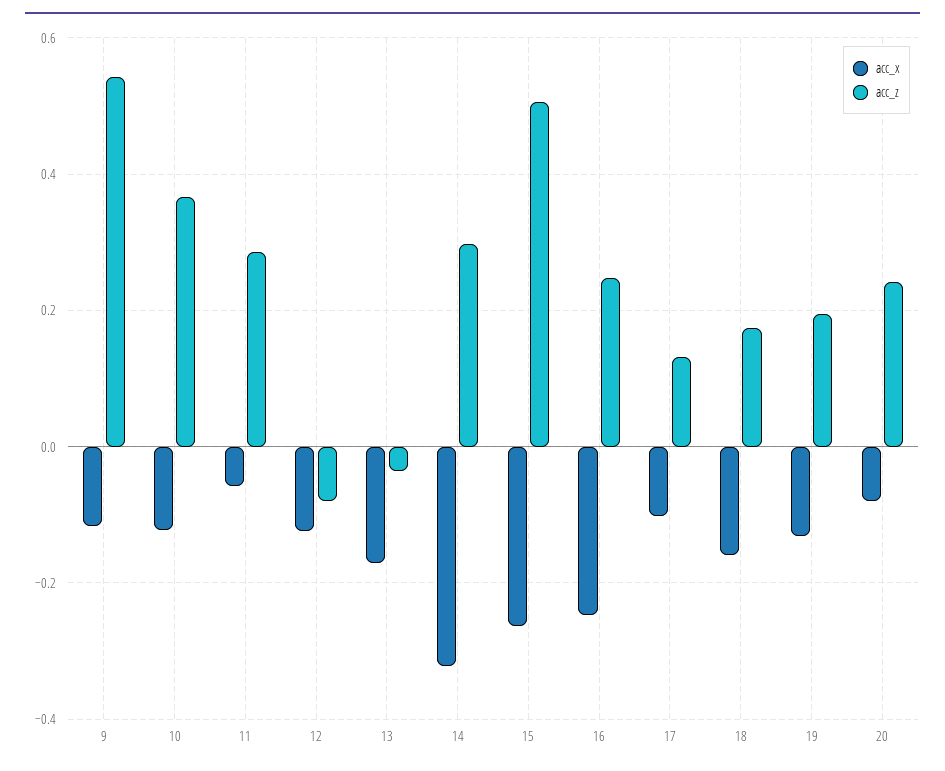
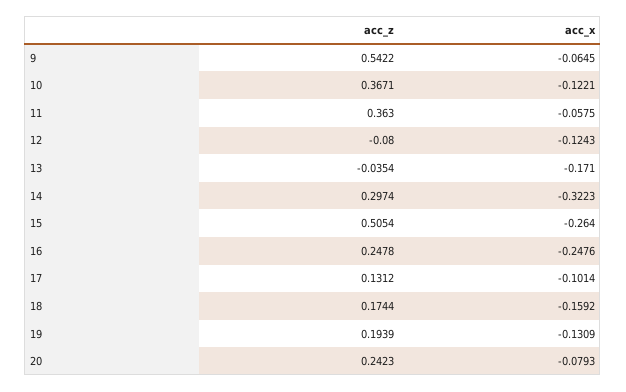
acc_x, 9: -0.12 -> -0.0645
acc_z, 11: 0.28 -> 0.363

